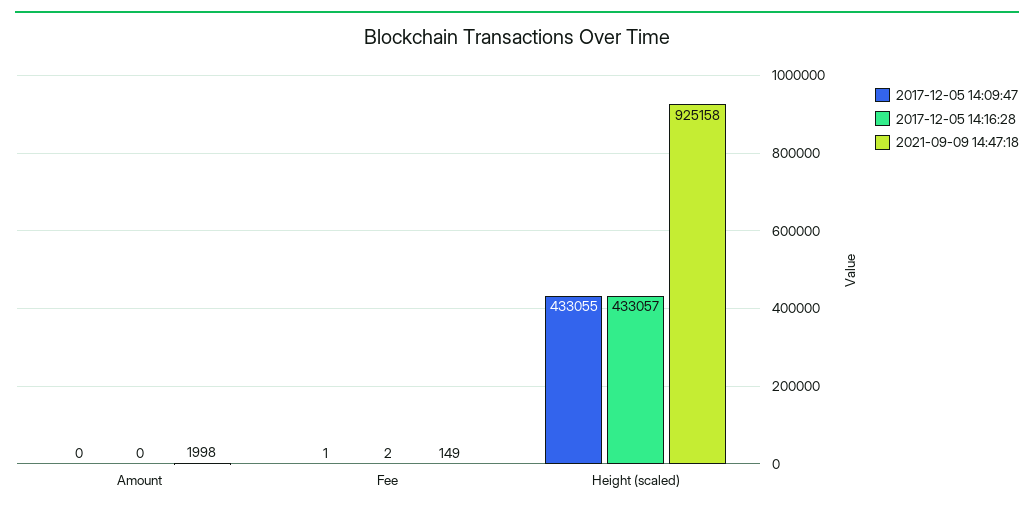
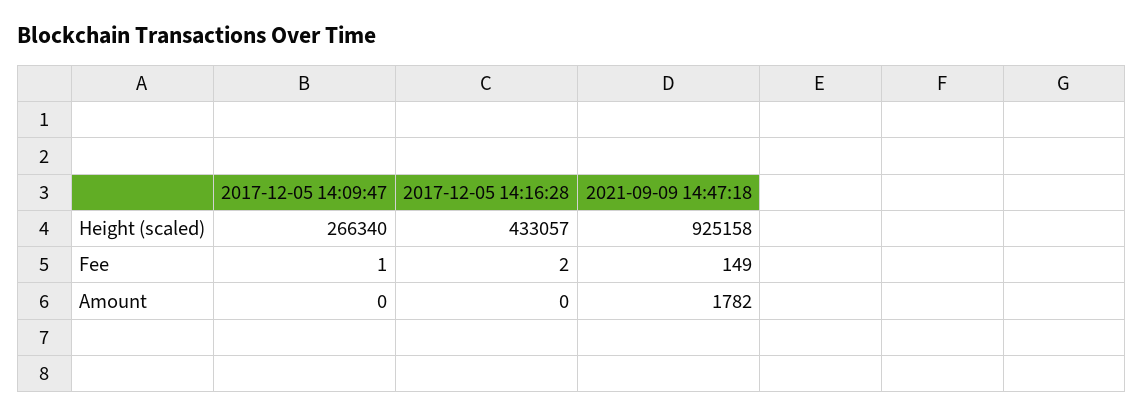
2021-09-09 14:47:18, Amount: 1998 -> 1782
2017-12-05 14:09:47, Height (scaled): 433055 -> 266340

